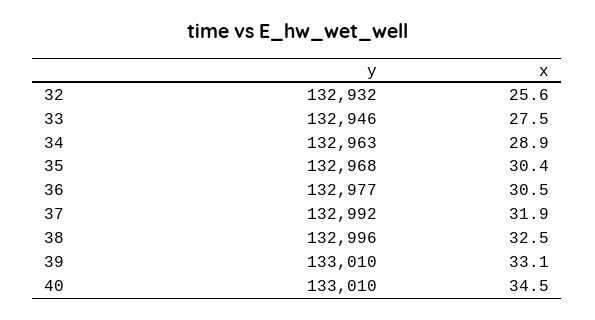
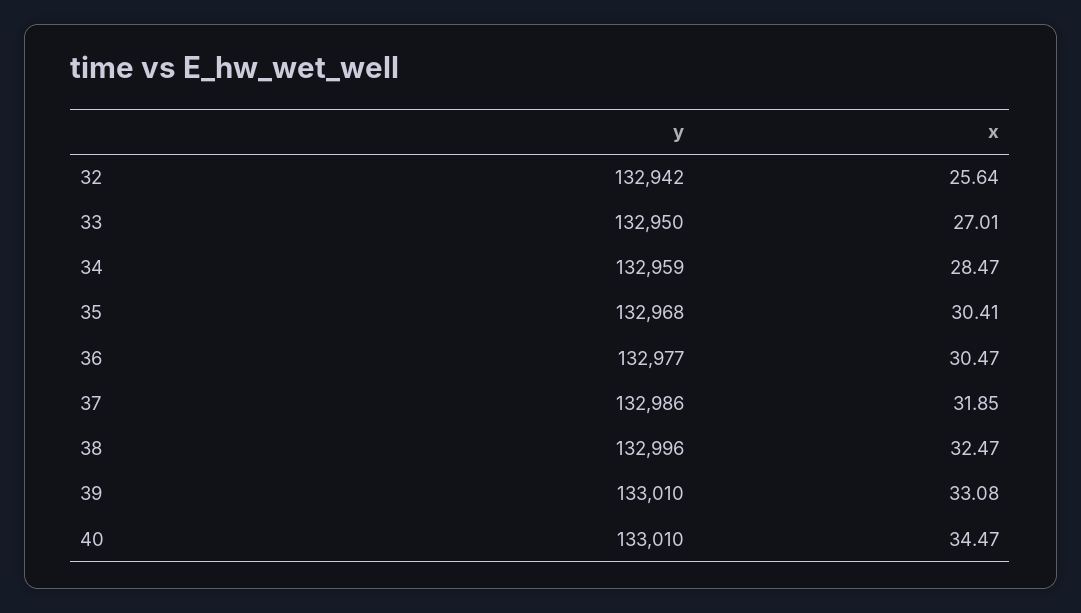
y, 32: 132932 -> 132942
y, 33: 132946 -> 132950
x, 33: 27.5 -> 27.01
y, 34: 132963 -> 132959
x, 34: 28.9 -> 28.47
y, 37: 132992 -> 132986

